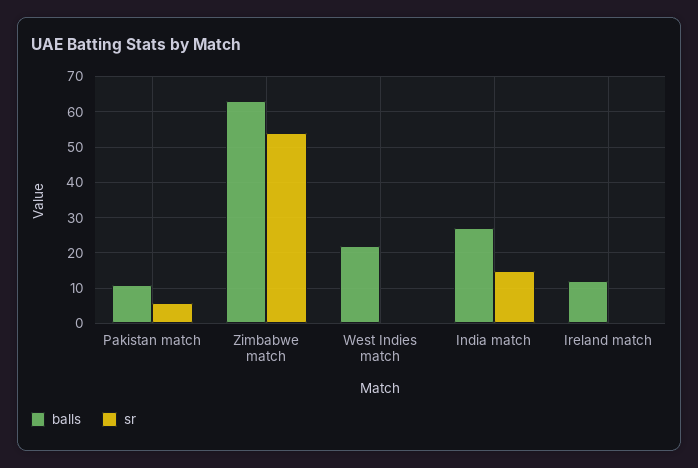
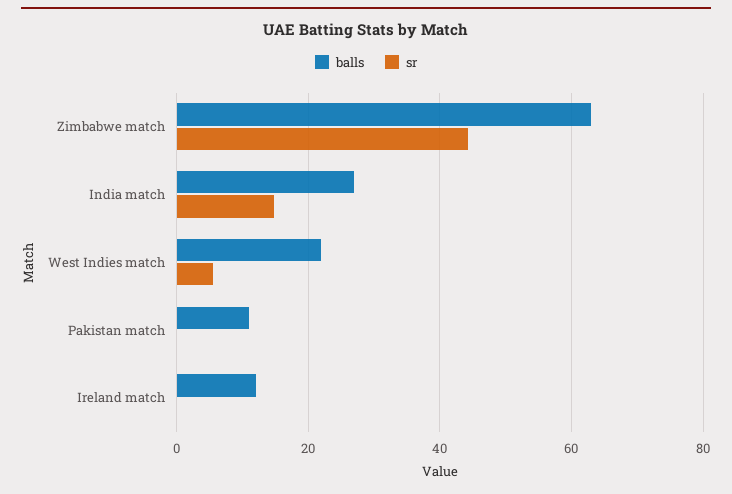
sr, Pakistan match: 6 -> 0
sr, Zimbabwe match: 54 -> 44
sr, West Indies match: 0 -> 6

